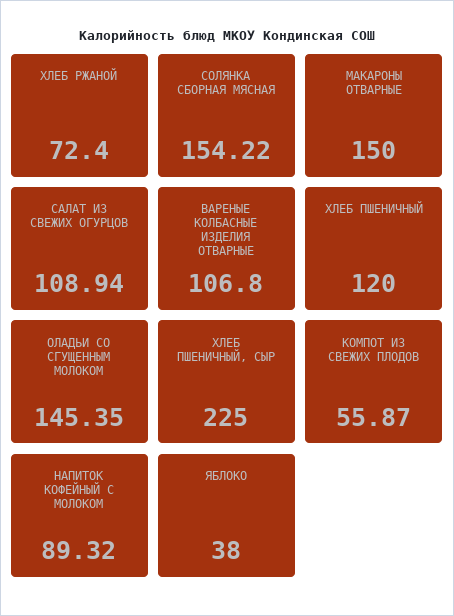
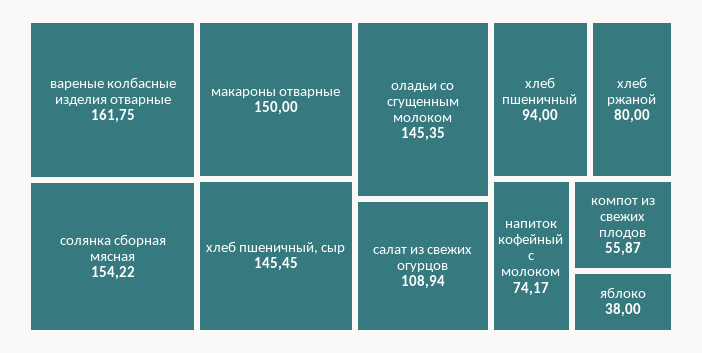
ХЛЕБ РЖАНОЙ: 72.4 -> 80
ВАРЕНЫЕ КОЛБАСНЫЕ ИЗДЕЛИЯ ОТВАРНЫЕ: 106.8 -> 161.75
ХЛЕБ ПШЕНИЧНЫЙ: 120 -> 94
ХЛЕБ ПШЕНИЧНЫЙ, СЫР: 225 -> 145.45
НАПИТОК КОФЕЙНЫЙ С МОЛОКОМ: 89.32 -> 74.17

